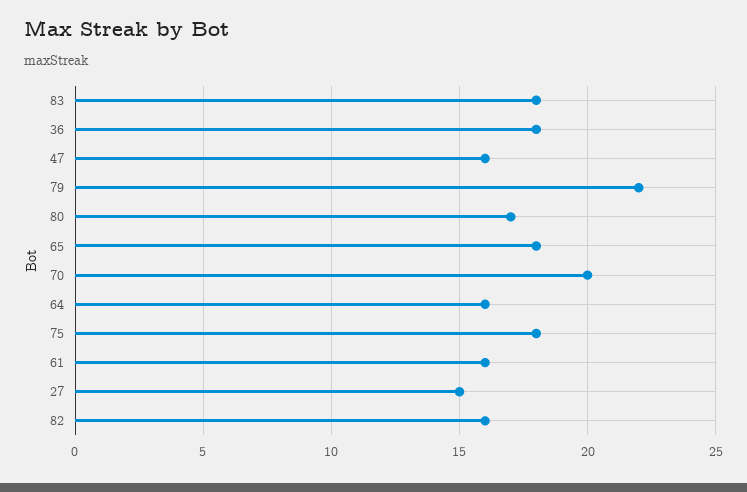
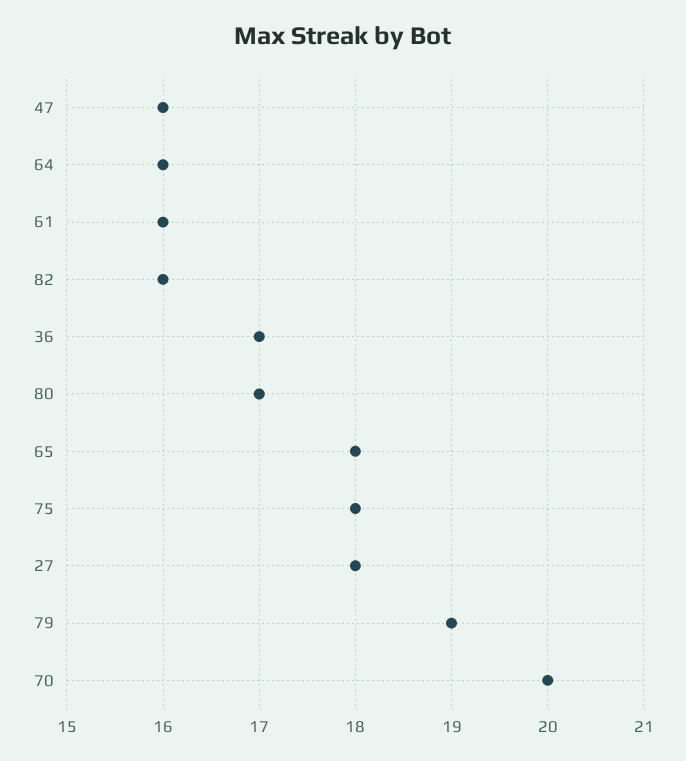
83: 18 -> none
36: 18 -> 17
79: 22 -> 19
27: 15 -> 18

